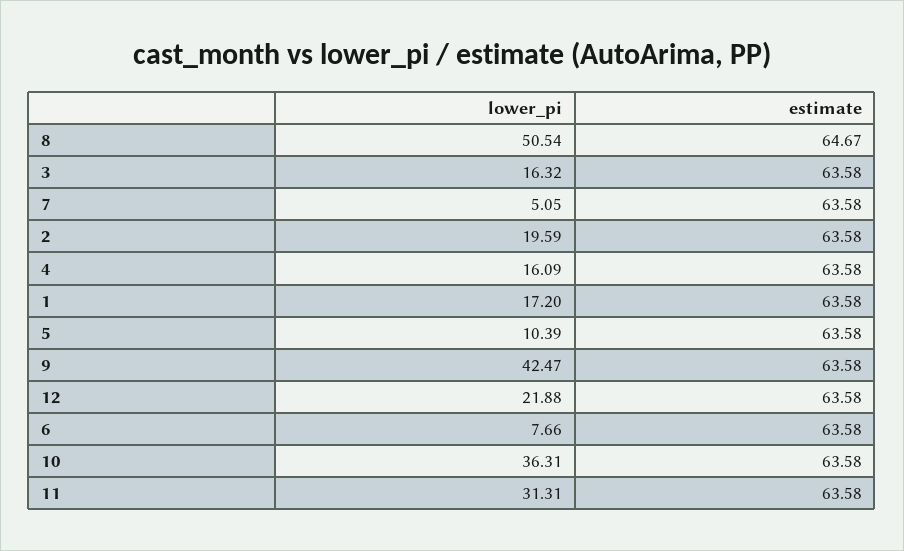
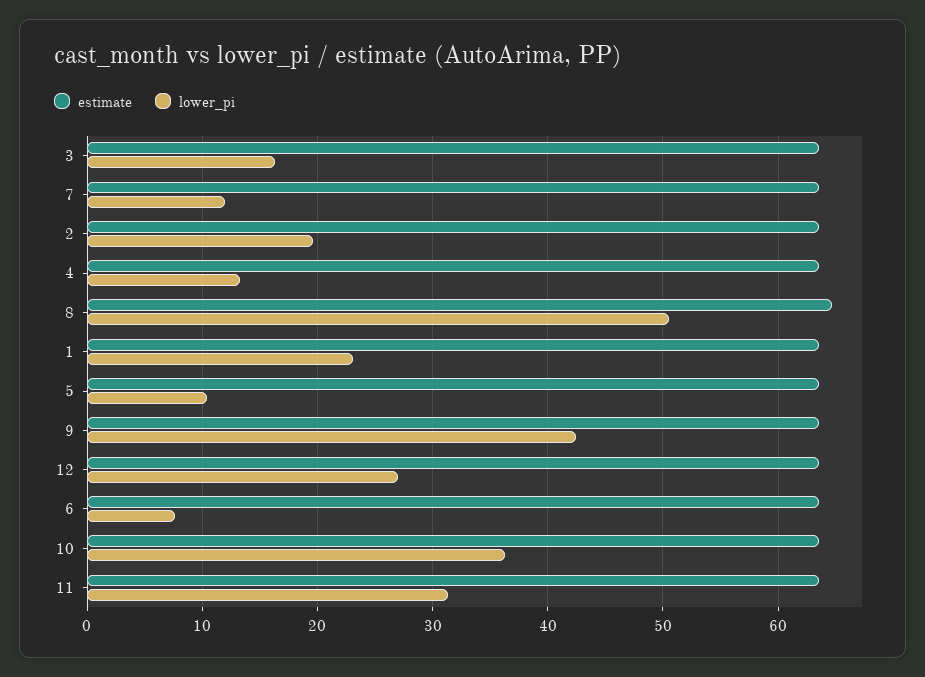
lower_pi, 7: 5.05 -> 12
lower_pi, 4: 16.09 -> 13
lower_pi, 1: 17.2 -> 23
lower_pi, 12: 21.88 -> 27

